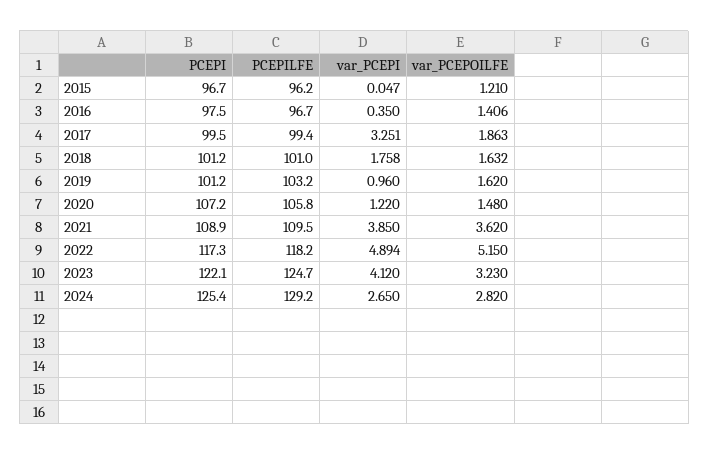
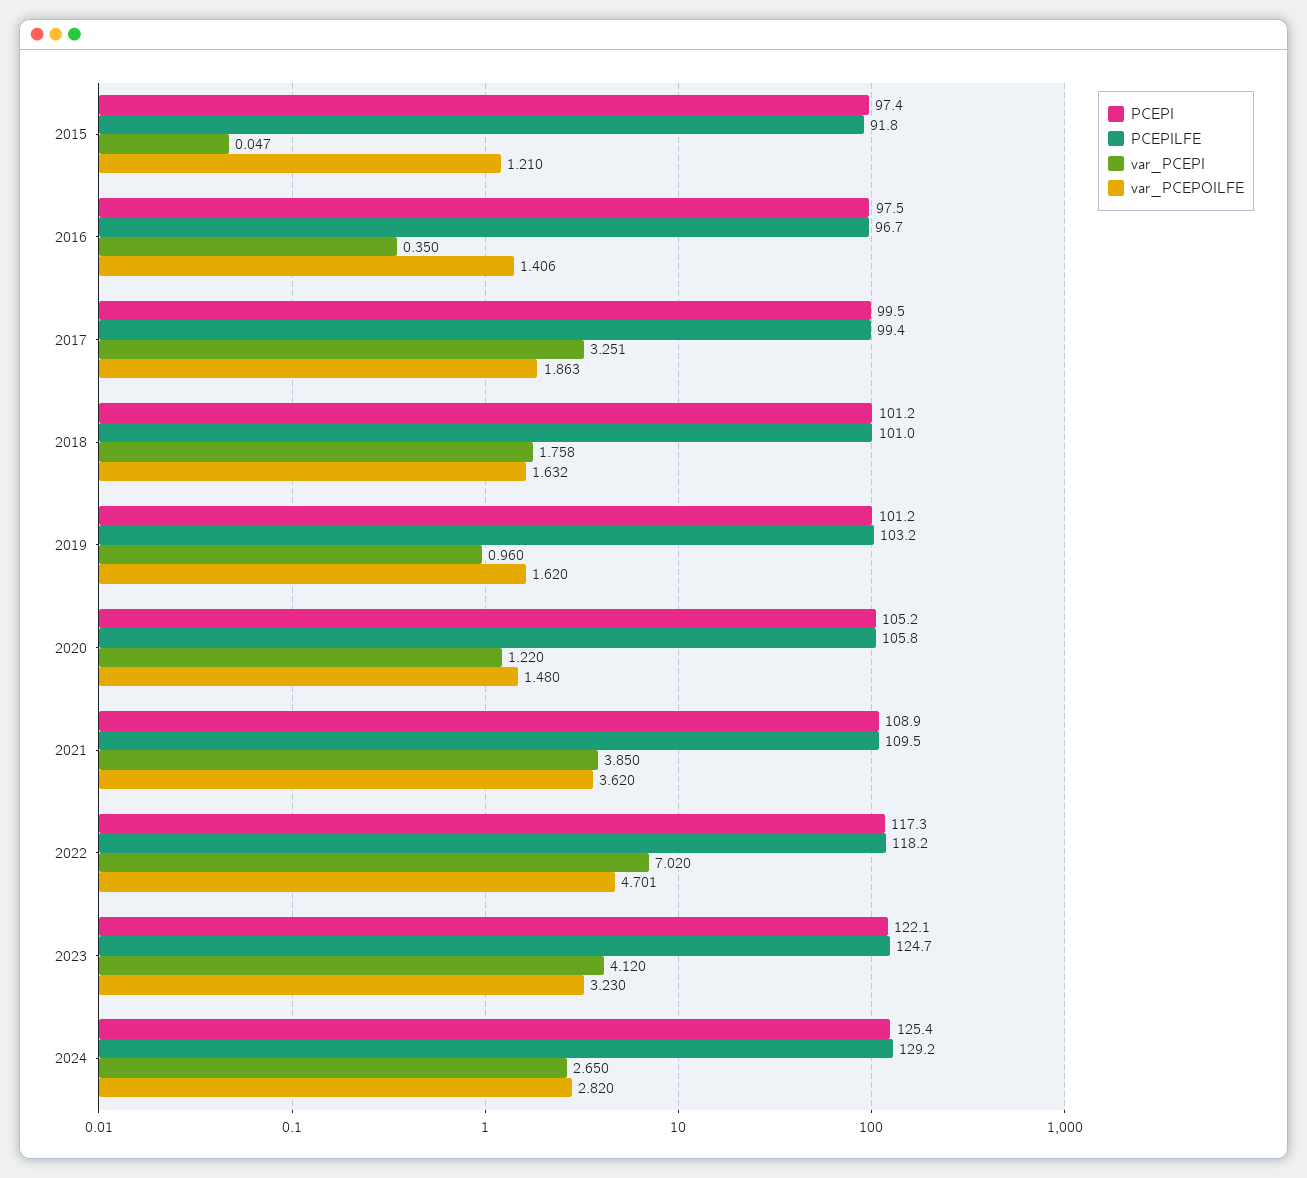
PCEPI, 2015: 96.7 -> 97.4
PCEPILFE, 2015: 96.2 -> 91.8
PCEPI, 2020: 107.2 -> 105.2
var_PCEPI, 2022: 4.894 -> 7.02
var_PCEPOILFE, 2022: 5.15 -> 4.701

